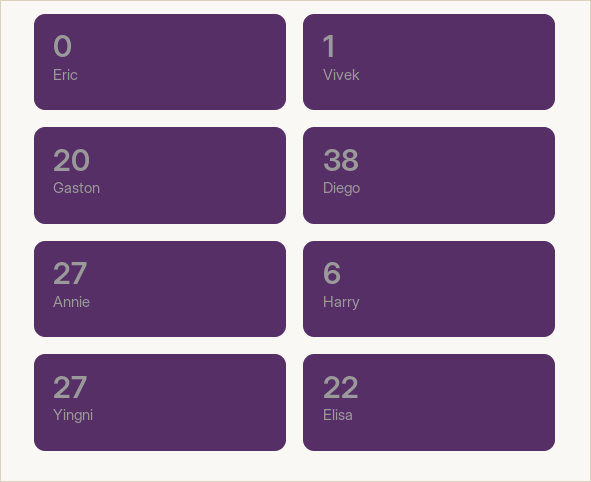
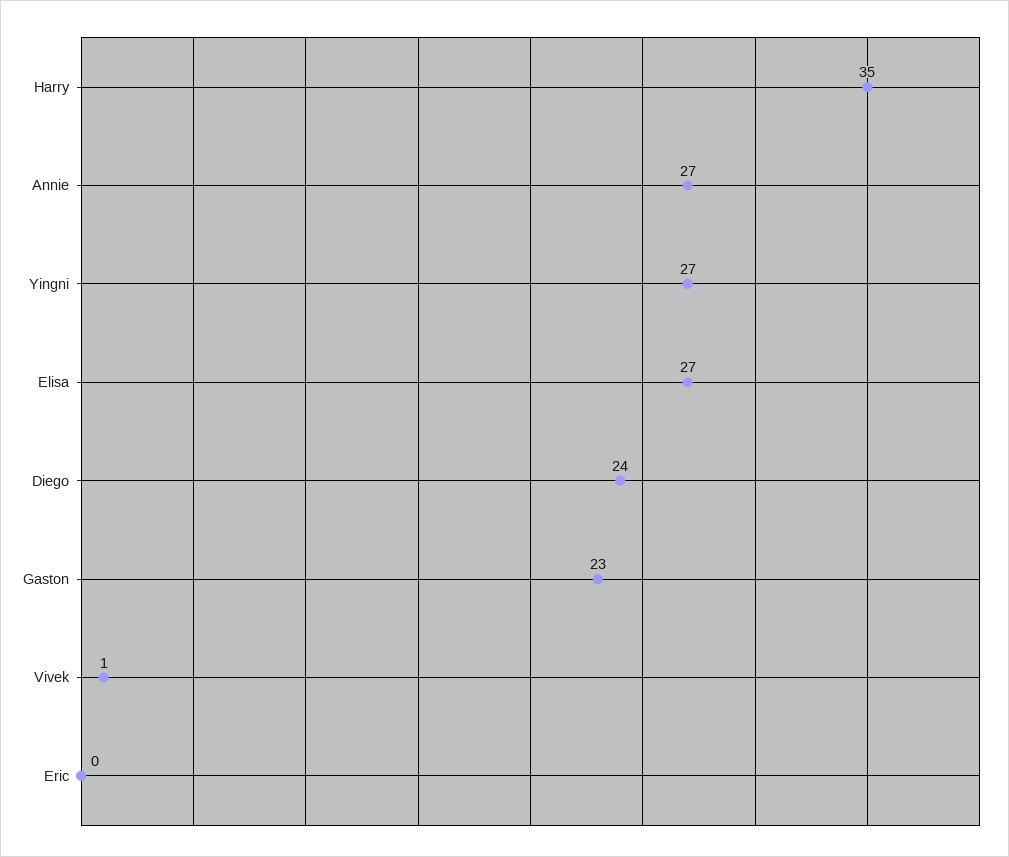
Gaston: 20 -> 23
Diego: 38 -> 24
Harry: 6 -> 35
Elisa: 22 -> 27

